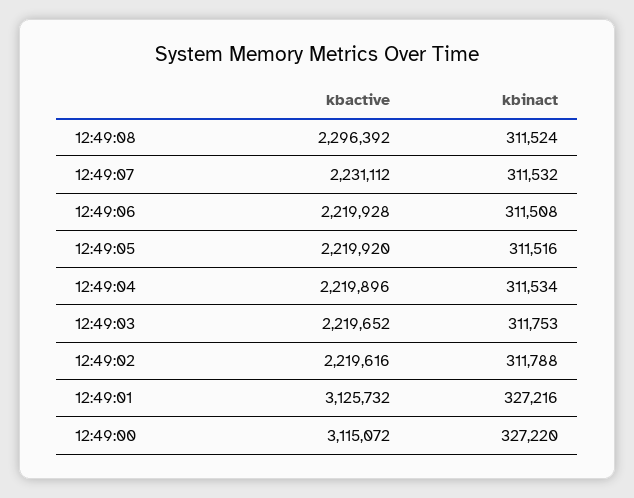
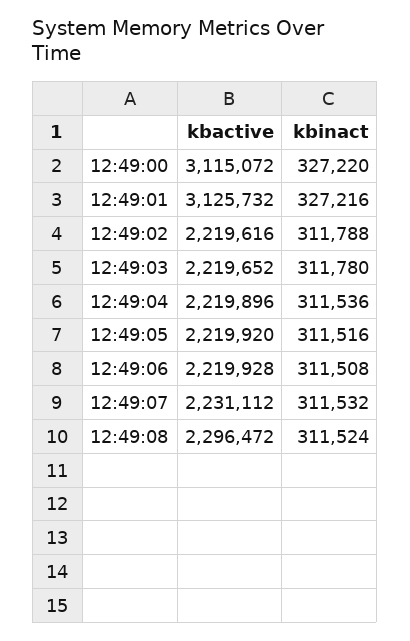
kbactive, 12:49:08: 2296392 -> 2296472
kbinact, 12:49:04: 311534 -> 311536
kbinact, 12:49:03: 311753 -> 311780

